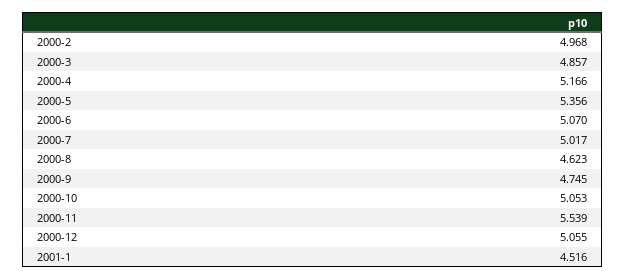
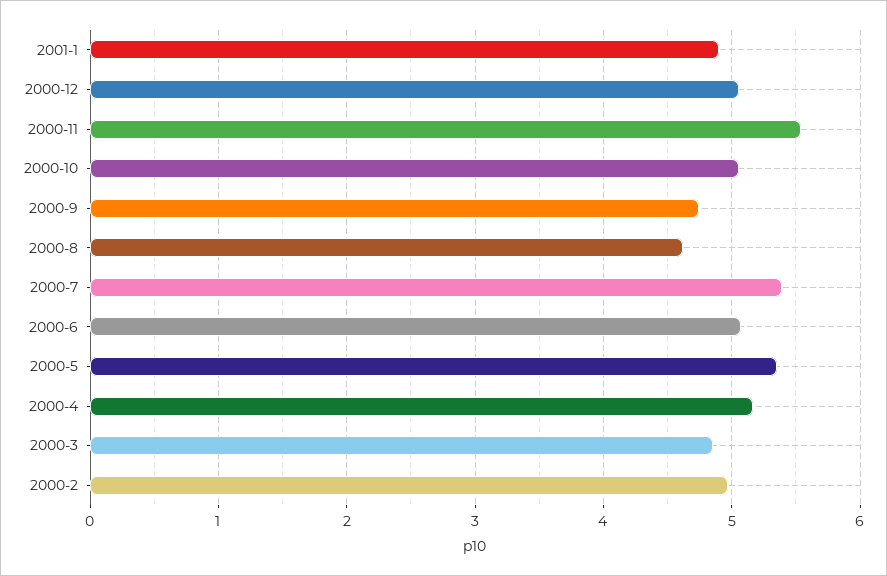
2000-7: 5.017 -> 5.4
2001-1: 4.516 -> 4.9

